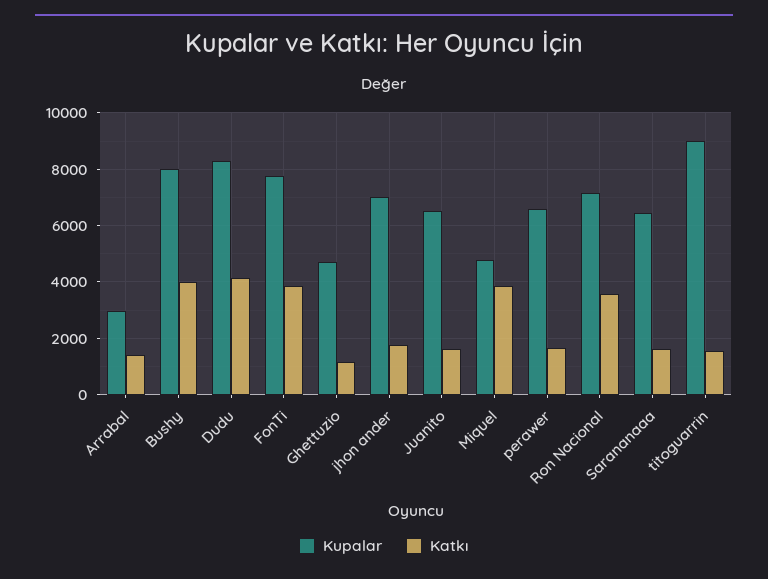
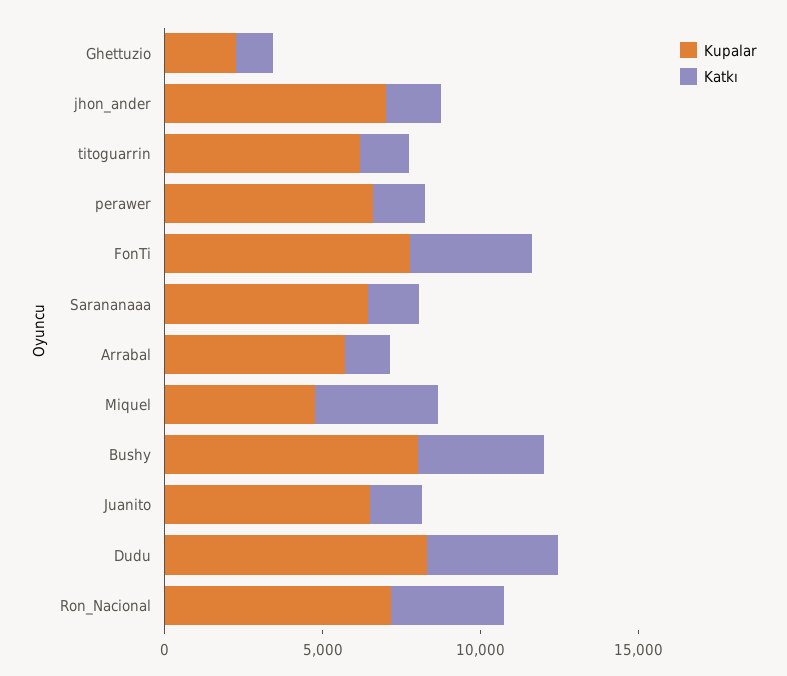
Kupalar, Arrabal: 3000 -> 6000
Kupalar, Ghettuzio: 4750 -> 2000
Kupalar, titoguarrin: 9000 -> 6000

